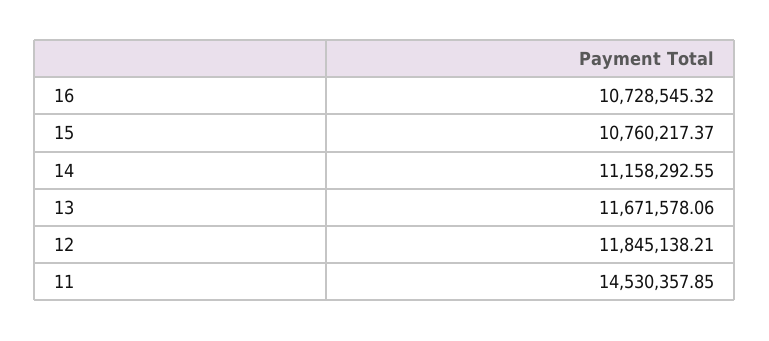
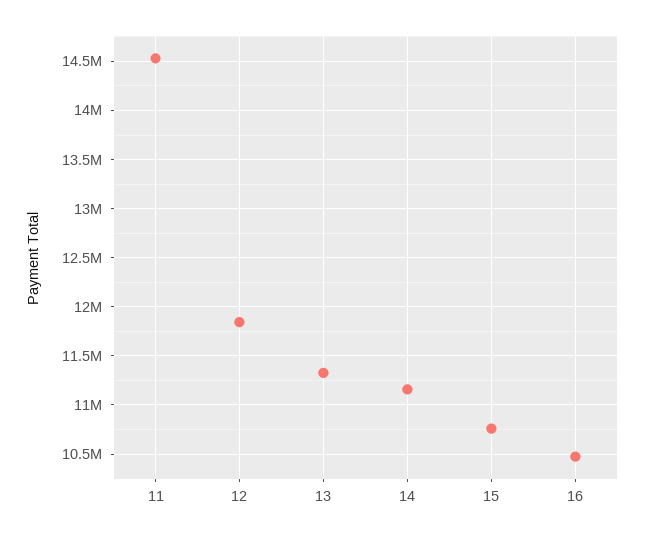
16: 10728545.32 -> 10500000
13: 11671578.06 -> 11300000

